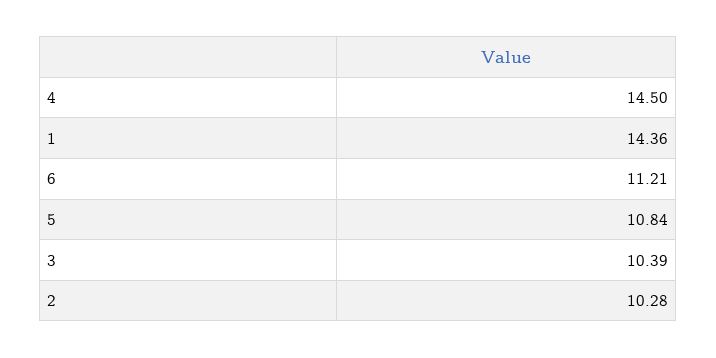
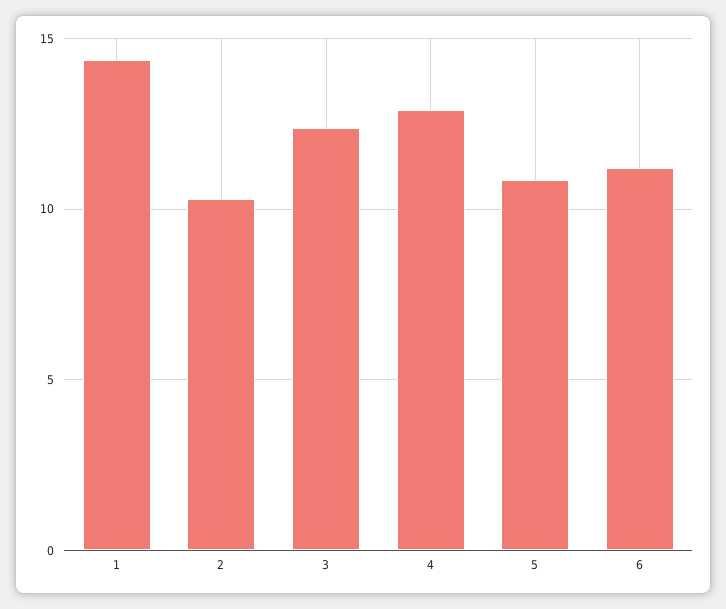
4: 14.5 -> 13
3: 10.39 -> 12.5

